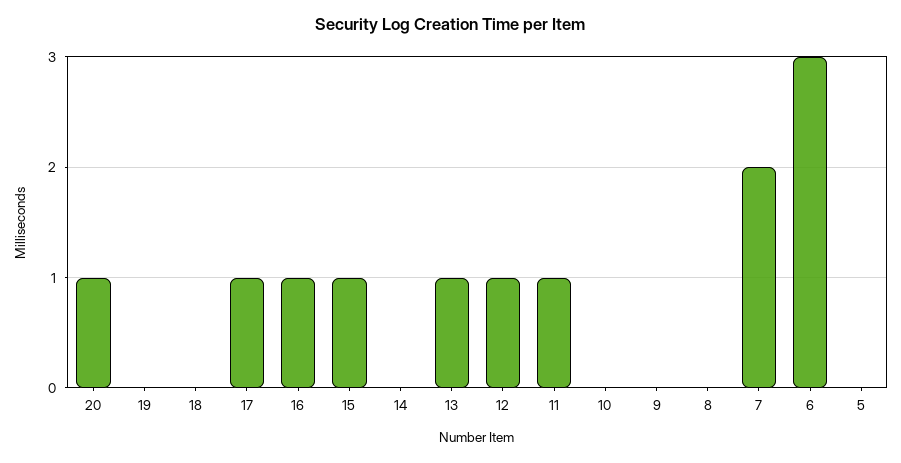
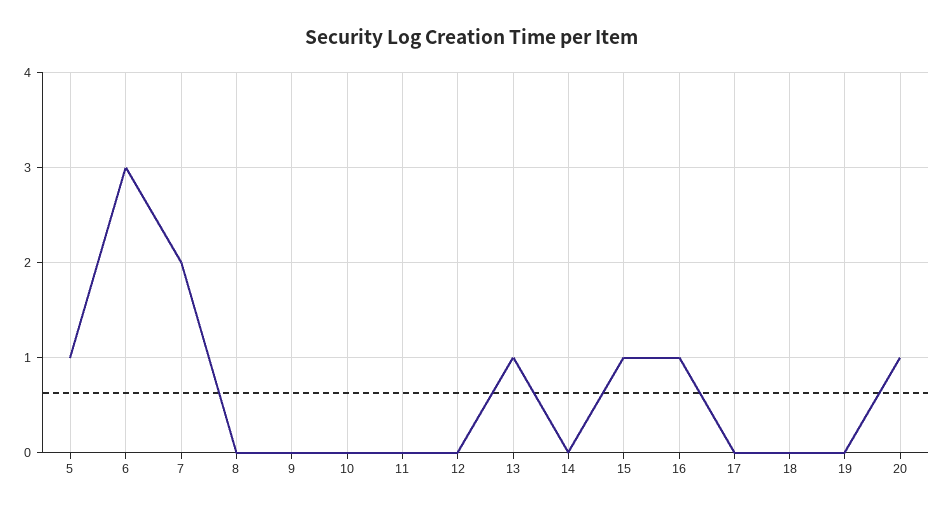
17: 1 -> 0
12: 1 -> 0
11: 1 -> 0
5: 0 -> 1

